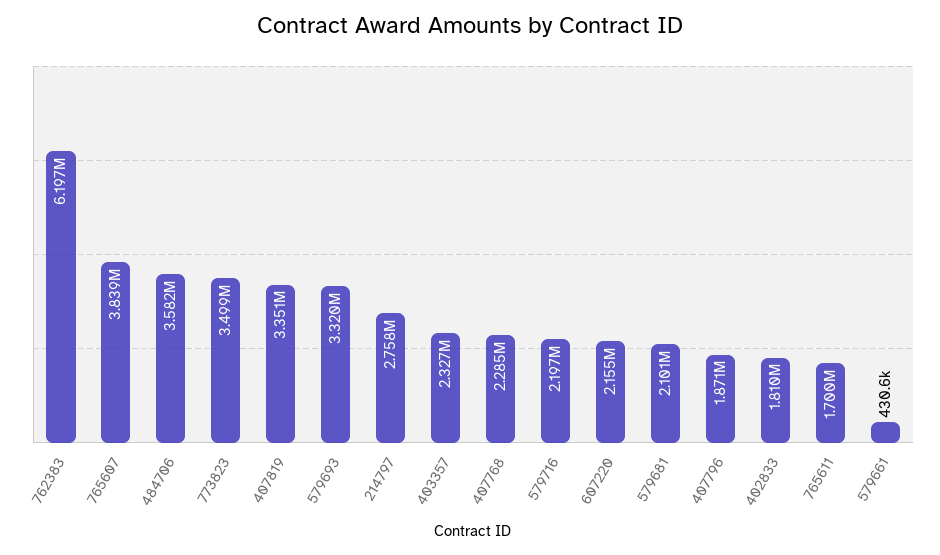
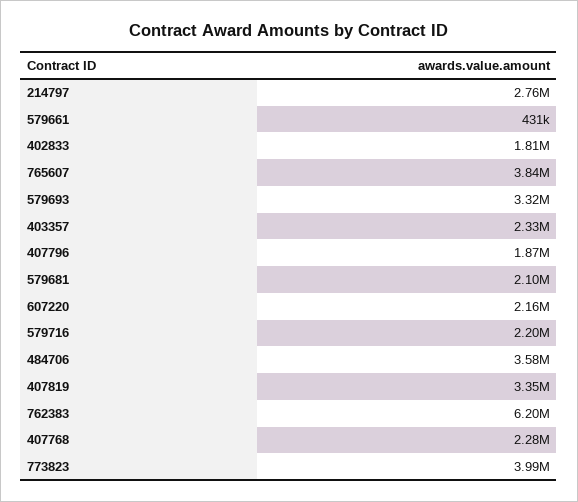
773823: 3499000 -> 3990000
765611: 1700000 -> none

